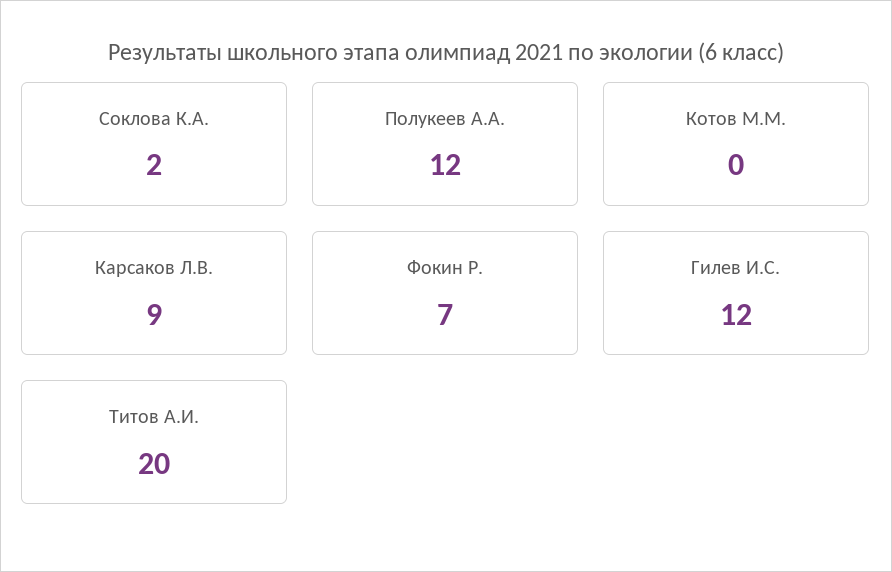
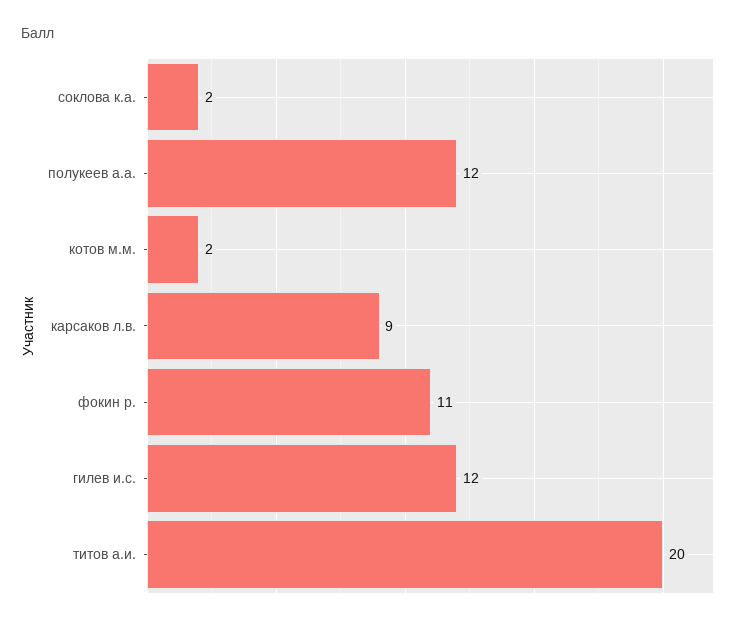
Котов М.М.: 0 -> 2
Фокин Р.: 7 -> 11

